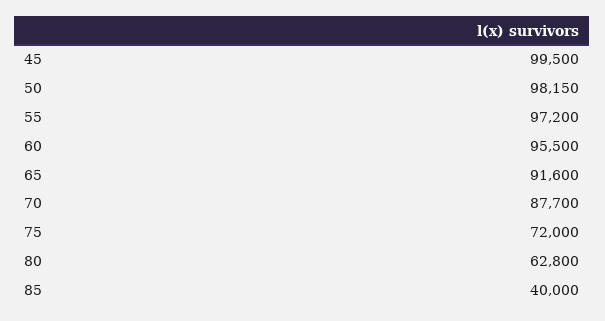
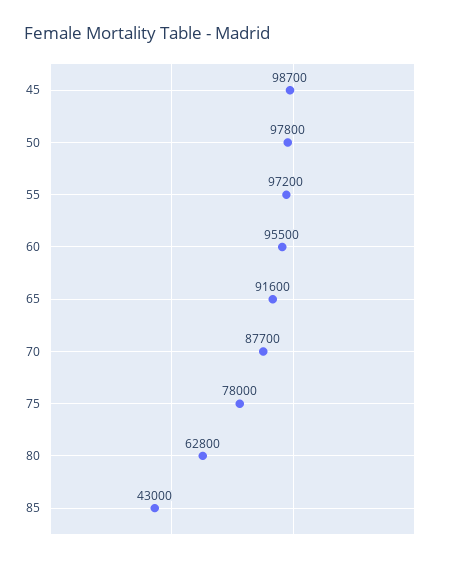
45: 99500 -> 98700
50: 98150 -> 97800
75: 72000 -> 78000
85: 40000 -> 43000

